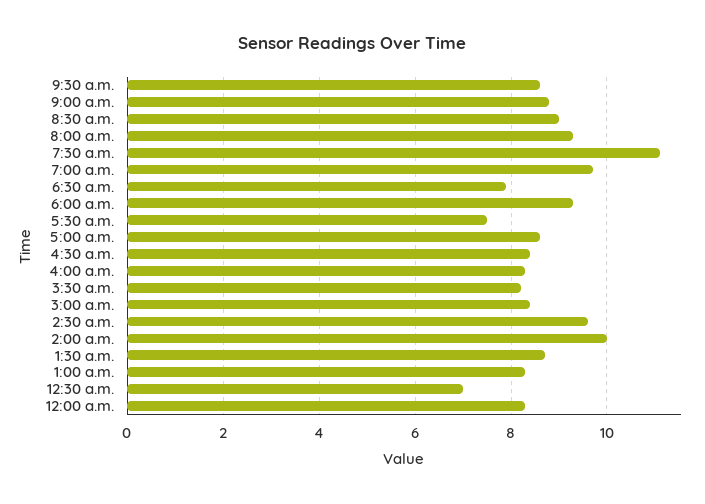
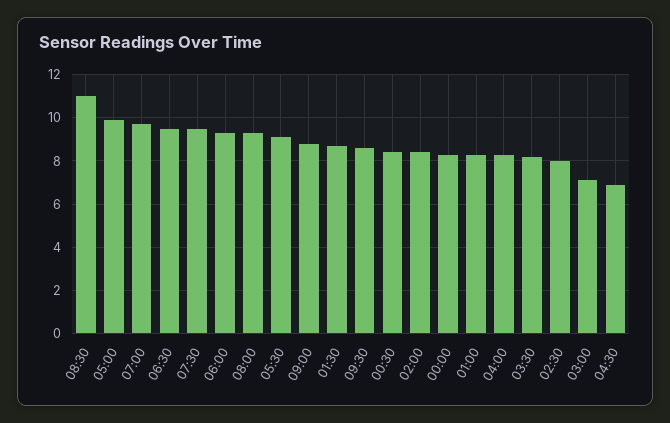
8:30 a.m.: 9 -> 11
7:30 a.m.: 11 -> 9.5
6:30 a.m.: 8 -> 9.5
5:30 a.m.: 7.5 -> 9
5:00 a.m.: 8.5 -> 10
4:30 a.m.: 8.5 -> 7
3:00 a.m.: 8.5 -> 7
2:30 a.m.: 9.5 -> 8
2:00 a.m.: 10 -> 8.5
12:30 a.m.: 7 -> 8.5

